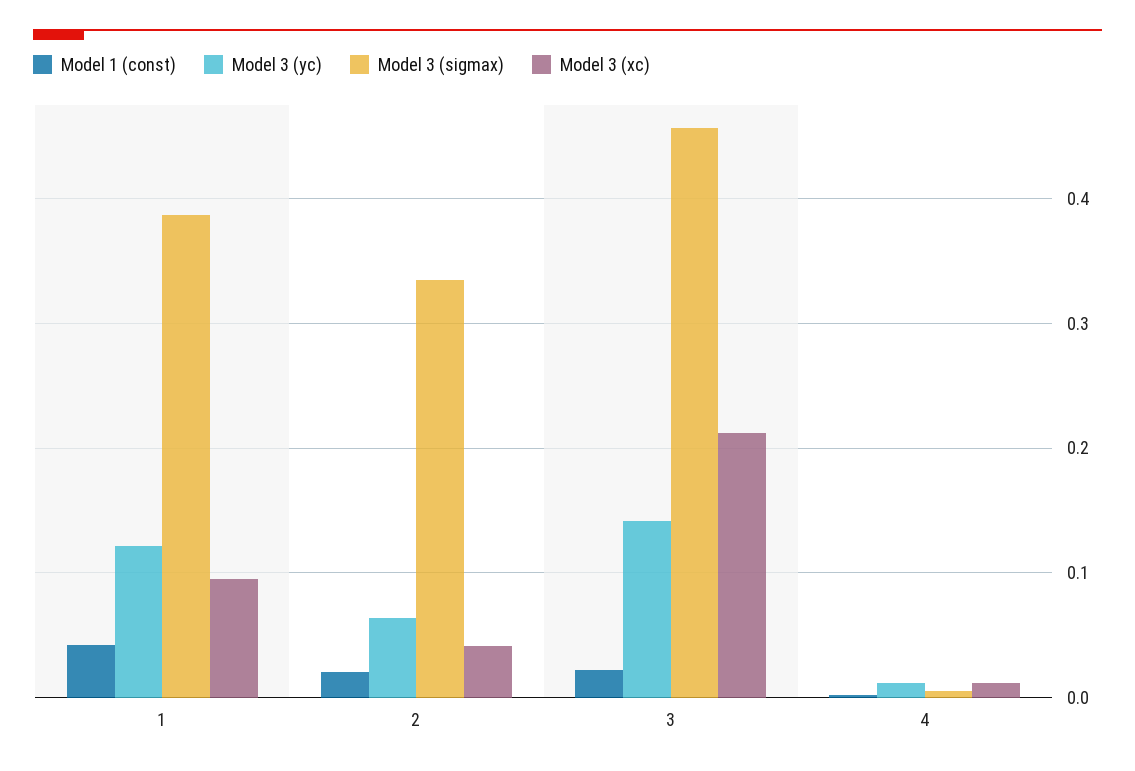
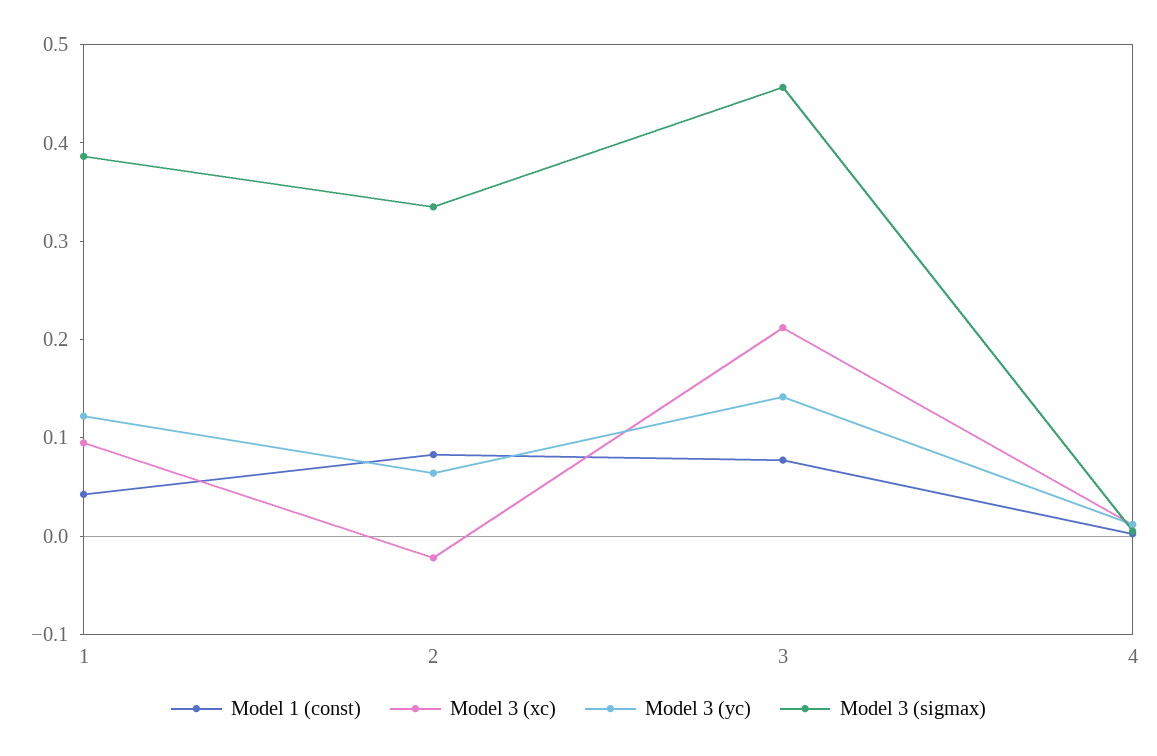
Model 1 (const), 2: 0.02 -> 0.08
Model 3 (xc), 2: 0.04 -> -0.02
Model 1 (const), 3: 0.02 -> 0.08

